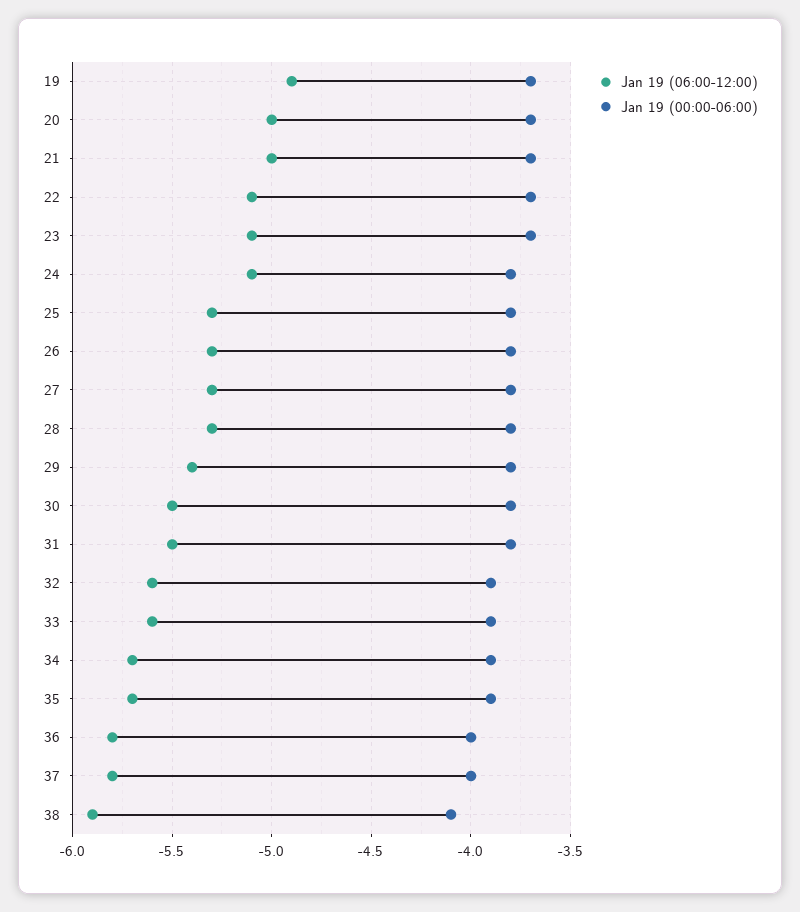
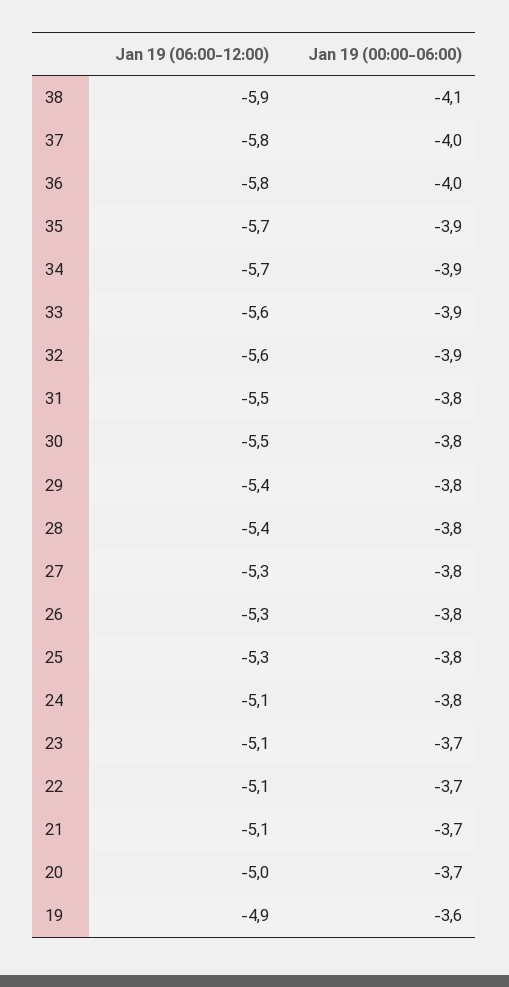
Jan 19 (00:00-06:00), 19: -3.7 -> -3.6
Jan 19 (06:00-12:00), 21: -5 -> -5.1
Jan 19 (06:00-12:00), 28: -5.3 -> -5.4

